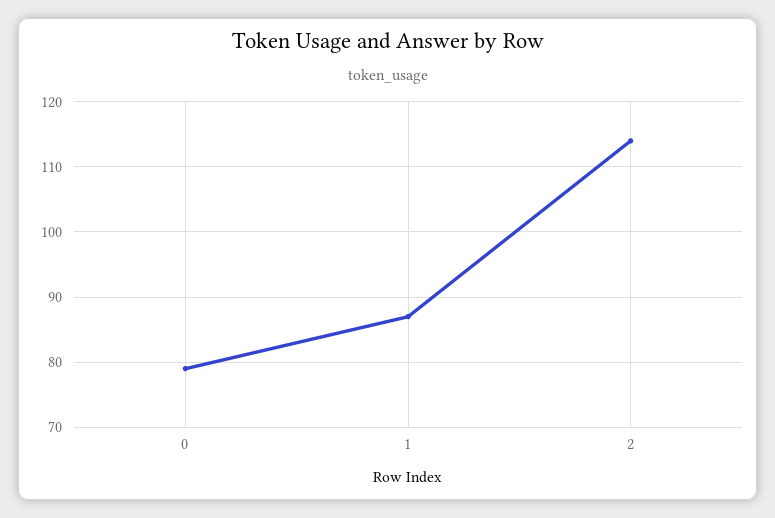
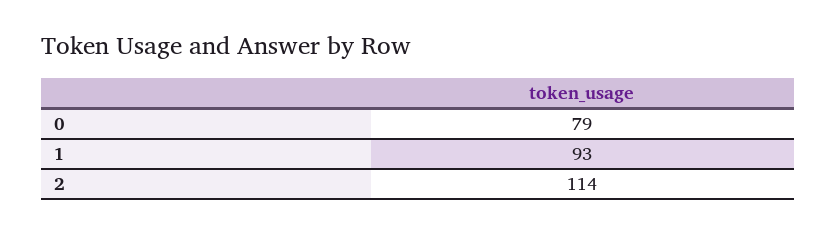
1: 87 -> 93

